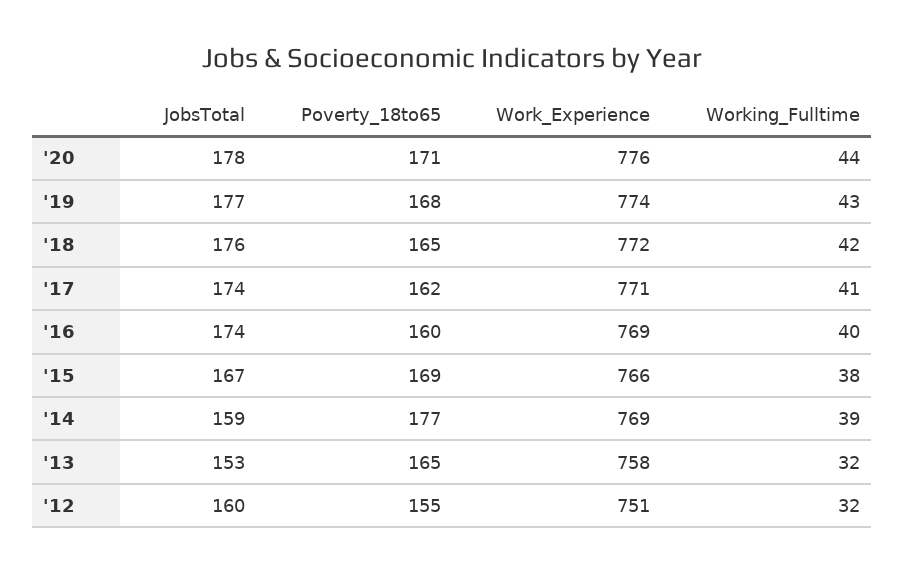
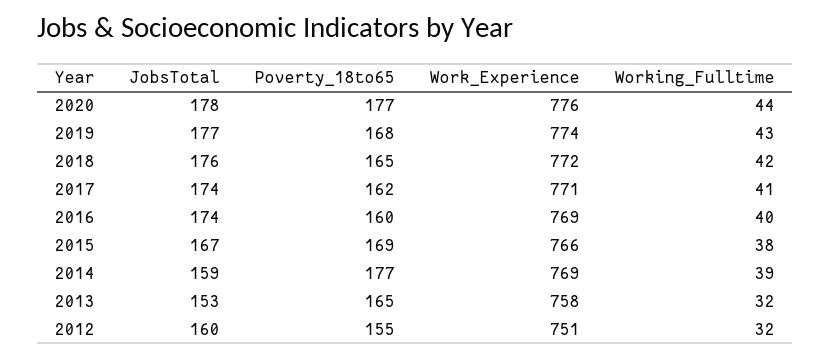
Poverty_18to65, '20: 171 -> 177

